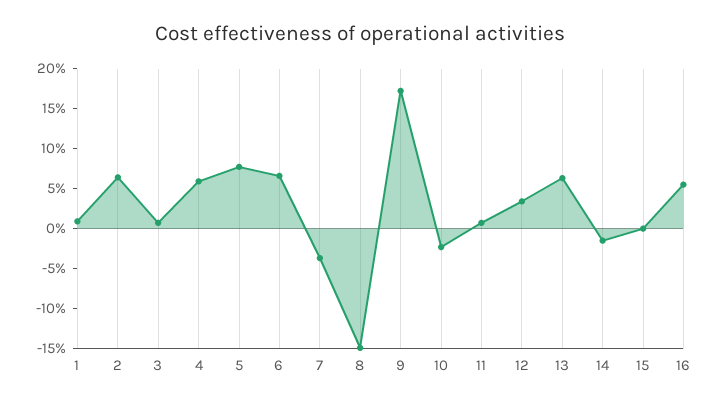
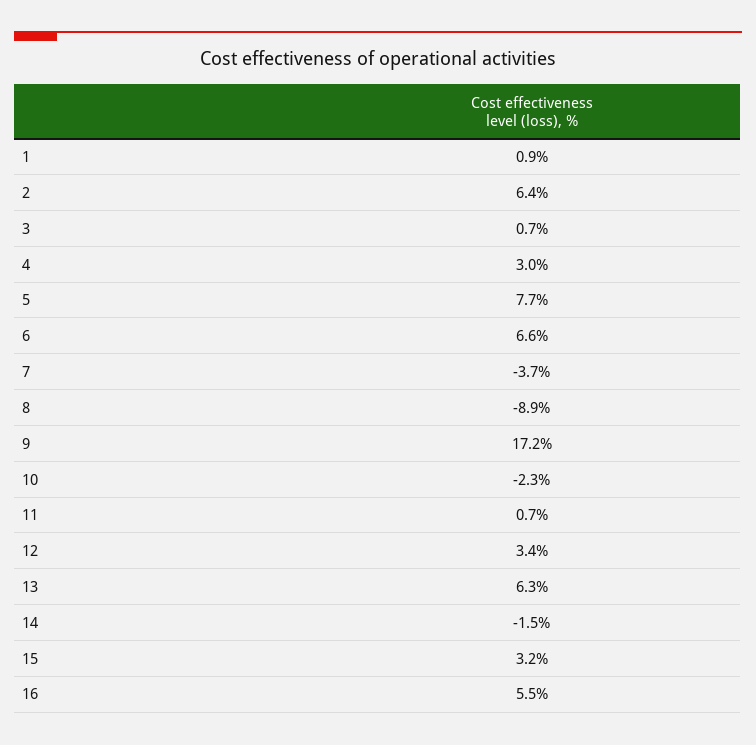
4: 6 -> 3
8: -15 -> -8.9
15: 0 -> 3.2

